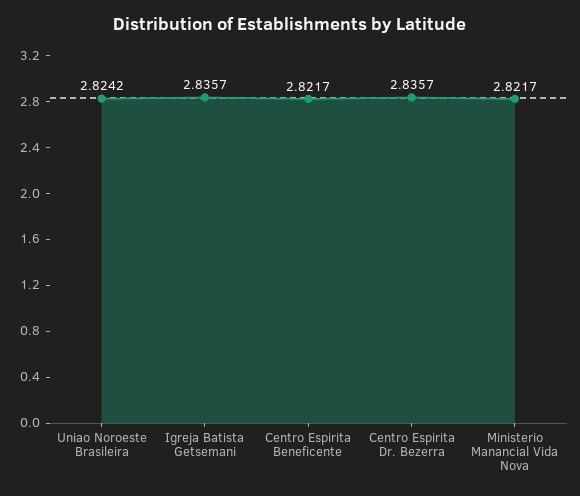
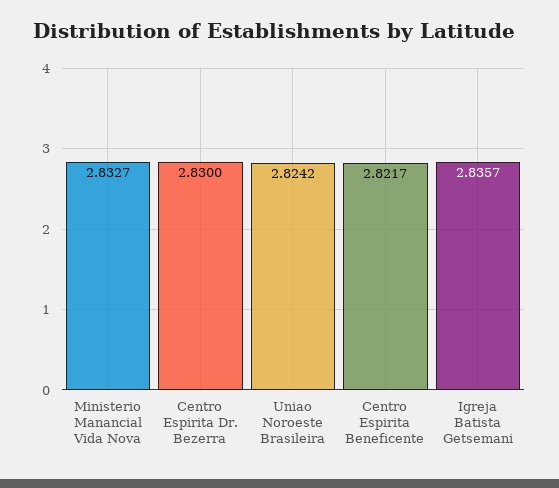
Centro Espirita Dr. Bezerra: 2.8357 -> 2.83
Ministerio Manancial Vida Nova: 2.8217 -> 2.8327

